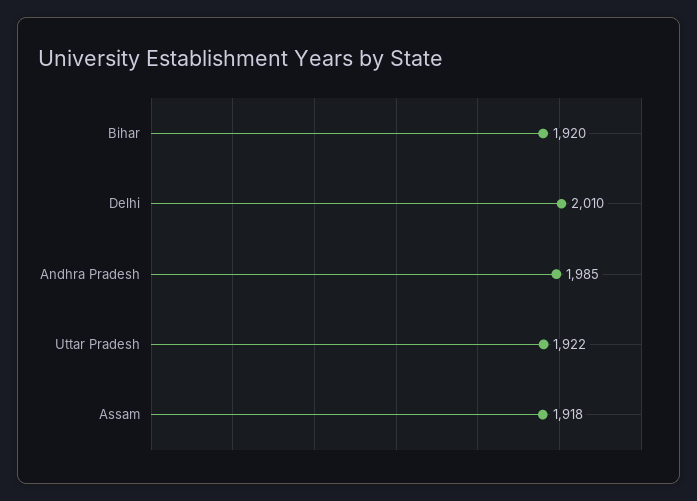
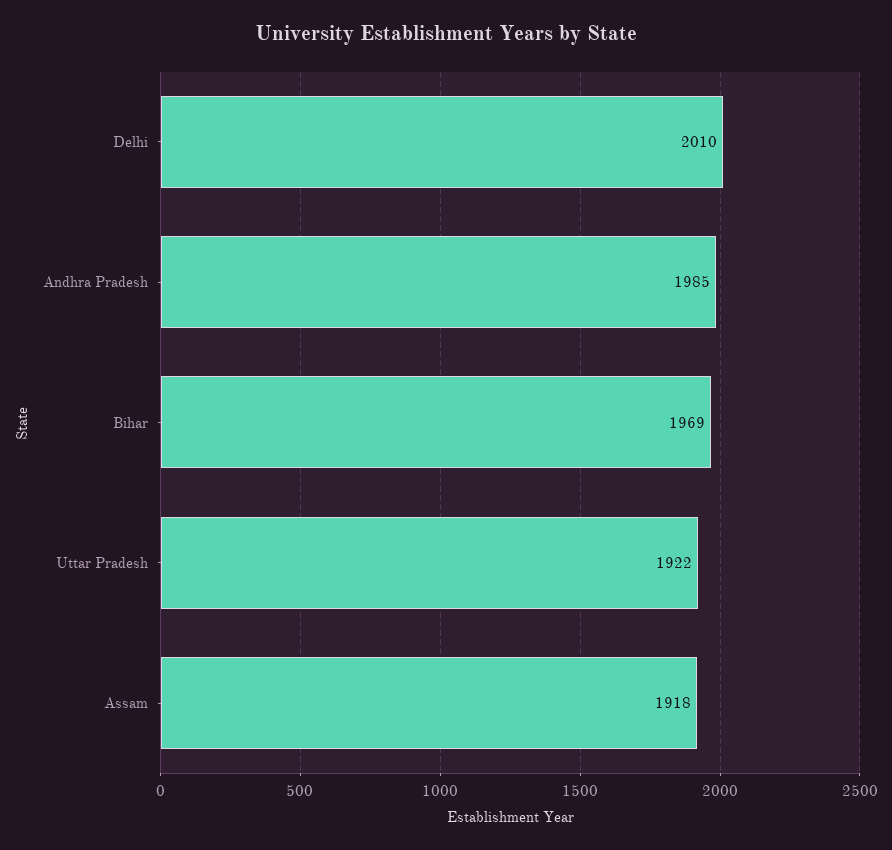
Bihar: 1920 -> 1969

